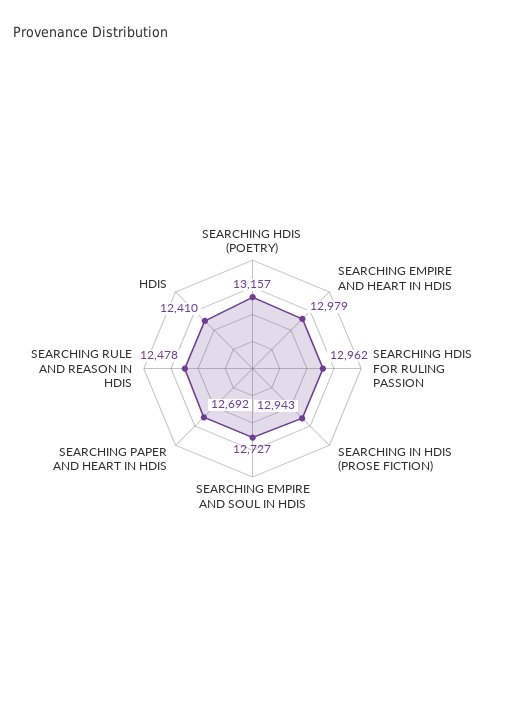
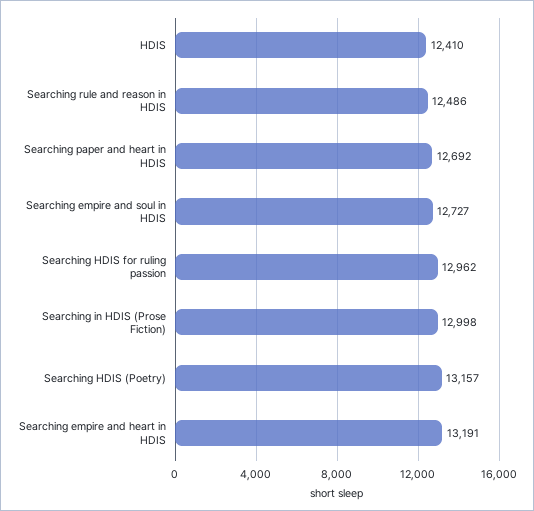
SEARCHING EMPIRE AND HEART IN HDIS: 12979 -> 13191
SEARCHING IN HDIS (PROSE FICTION): 12943 -> 12998
SEARCHING RULE AND REASON IN HDIS: 12478 -> 12486

